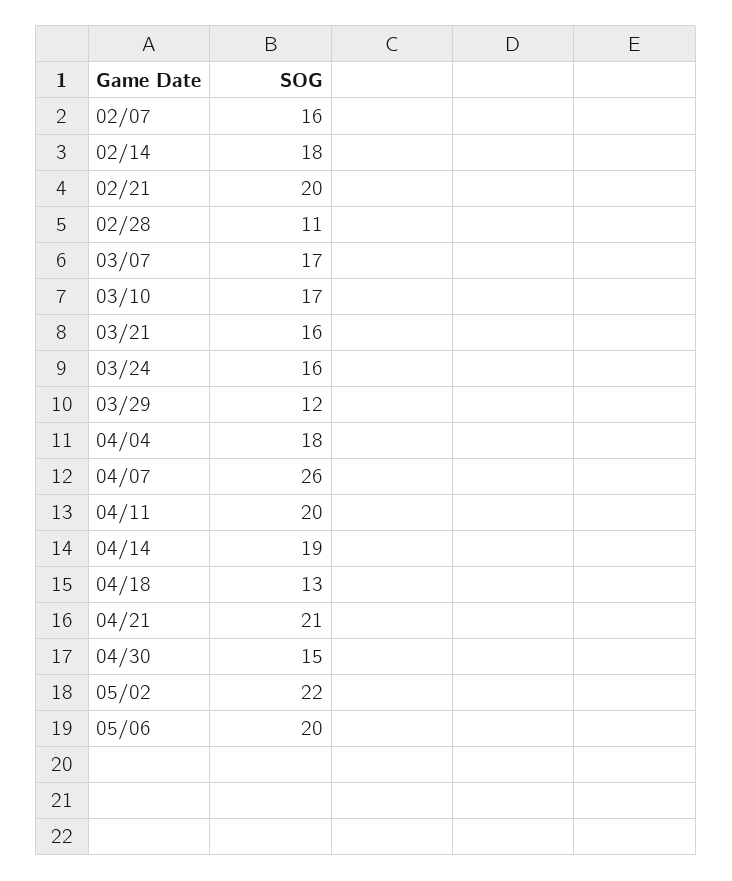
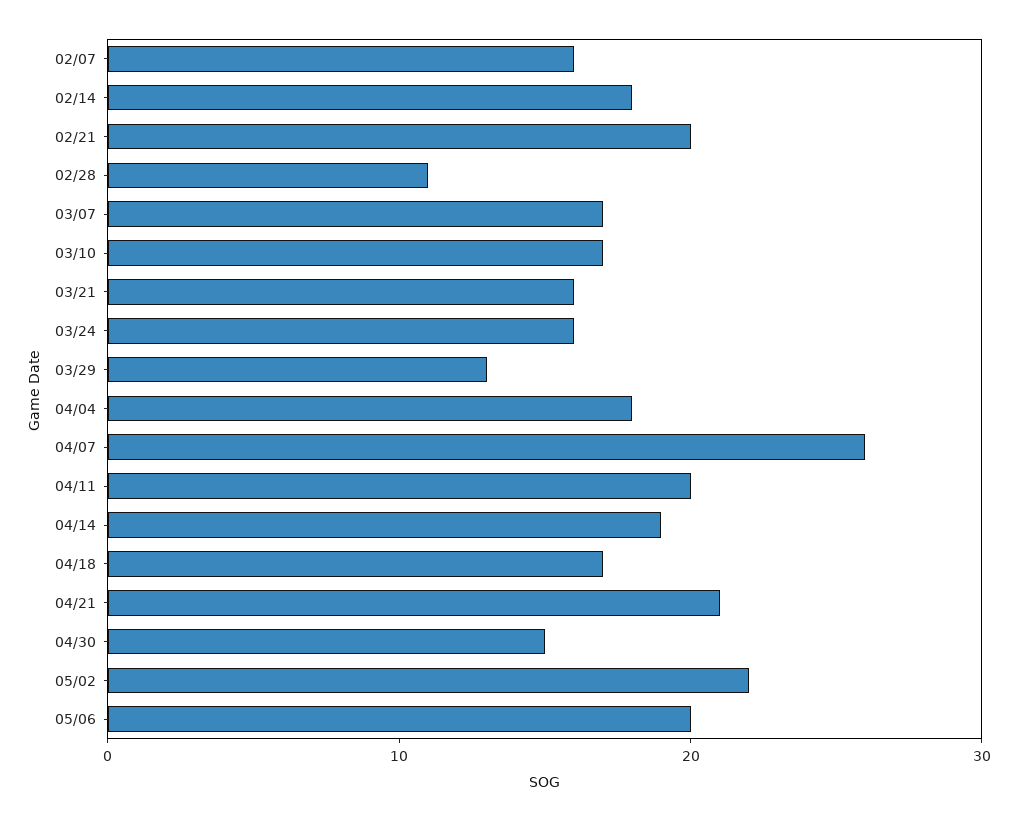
03/29: 12 -> 13
04/18: 13 -> 17

